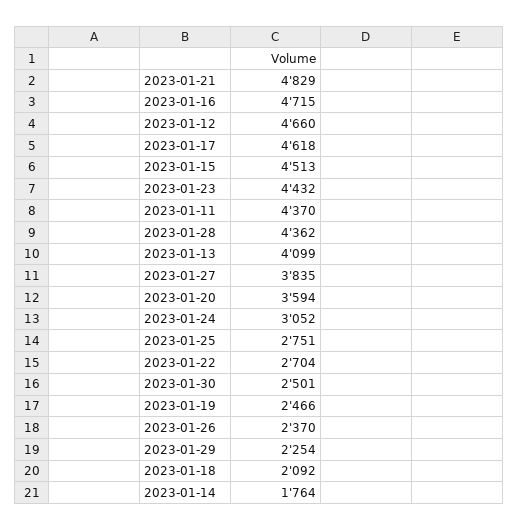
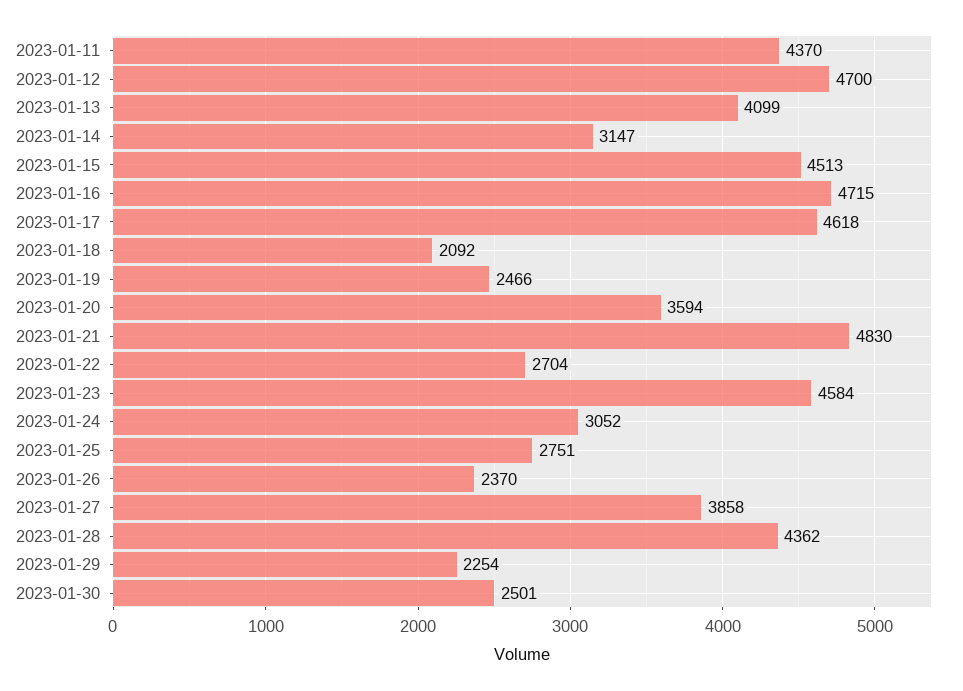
2023-01-21: 4829 -> 4830
2023-01-12: 4660 -> 4700
2023-01-23: 4432 -> 4584
2023-01-27: 3835 -> 3858
2023-01-14: 1764 -> 3147

